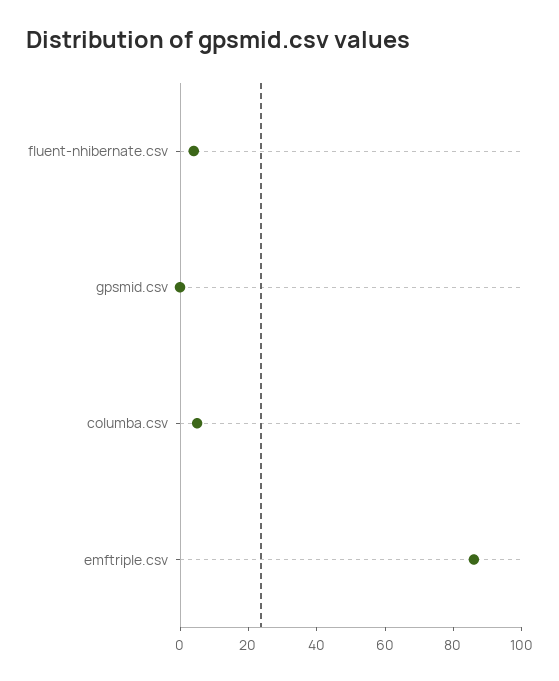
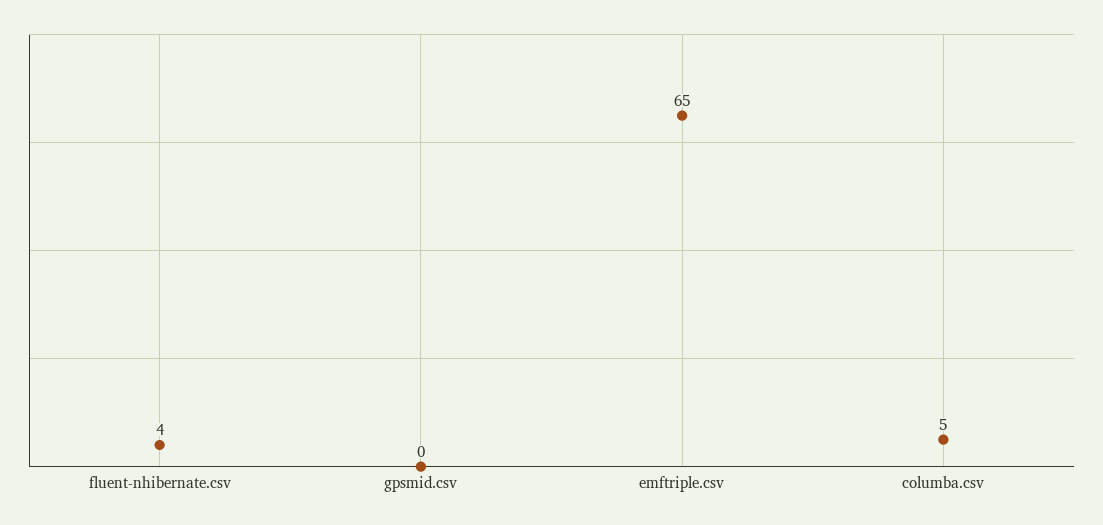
emftriple.csv: 85 -> 65

